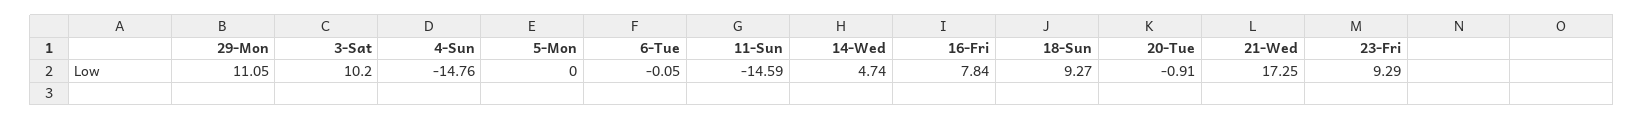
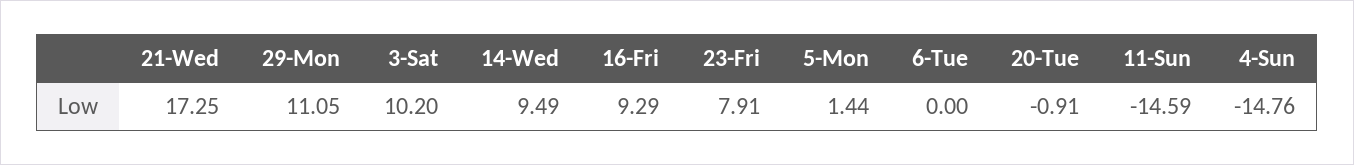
5-Mon: 0 -> 1.44
6-Tue: -0.05 -> 0
14-Wed: 4.74 -> 9.49
16-Fri: 7.84 -> 9.29
18-Sun: 9.27 -> none
23-Fri: 9.29 -> 7.91

